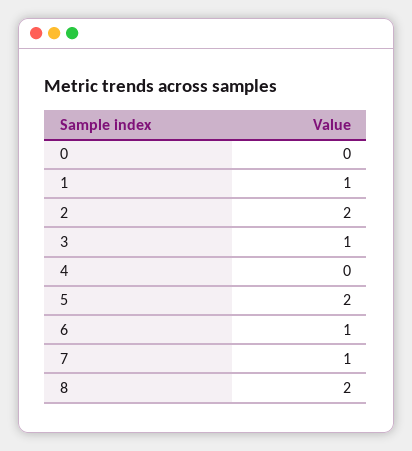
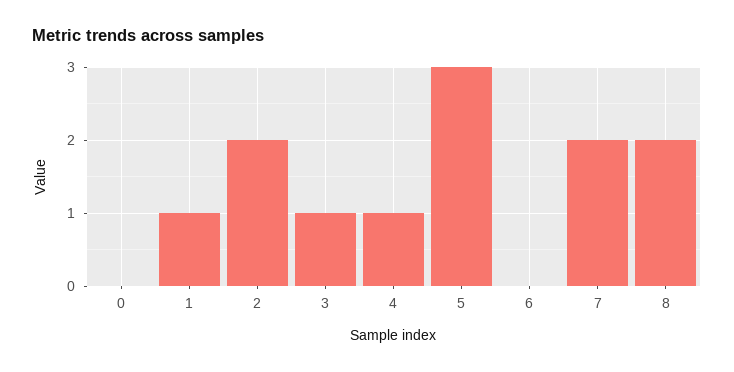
4: 0 -> 1
5: 2 -> 3
6: 1 -> 0
7: 1 -> 2

